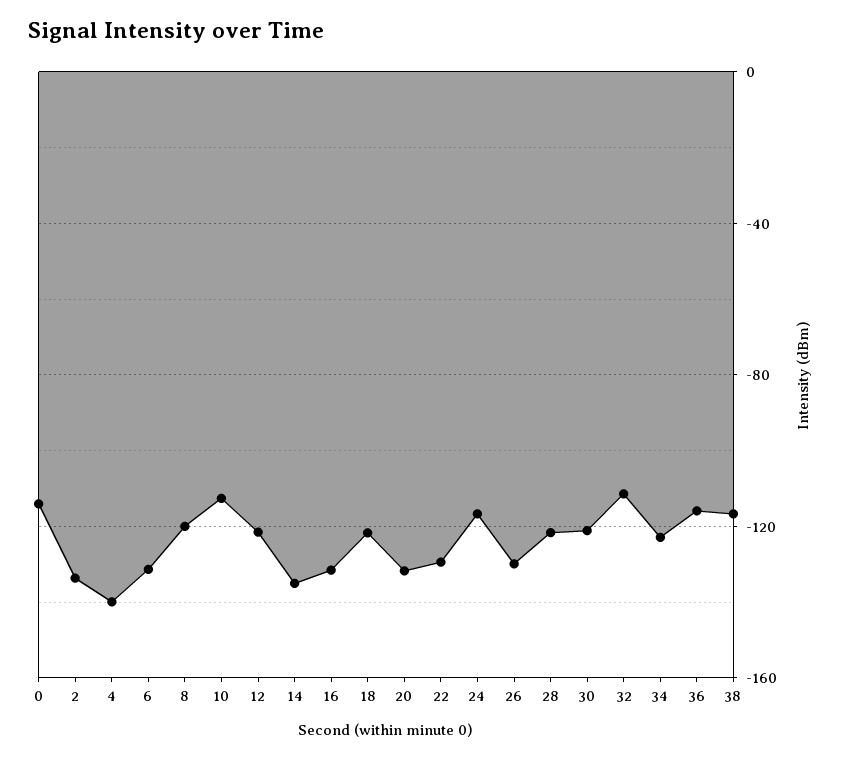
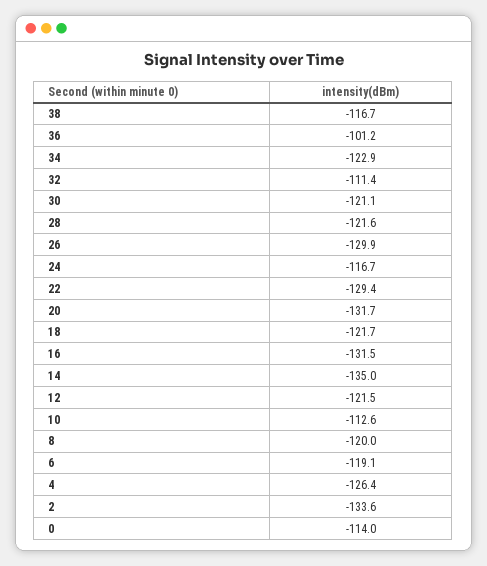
4: -140 -> -126.4
6: -130 -> -119.1
36: -115 -> -101.2

